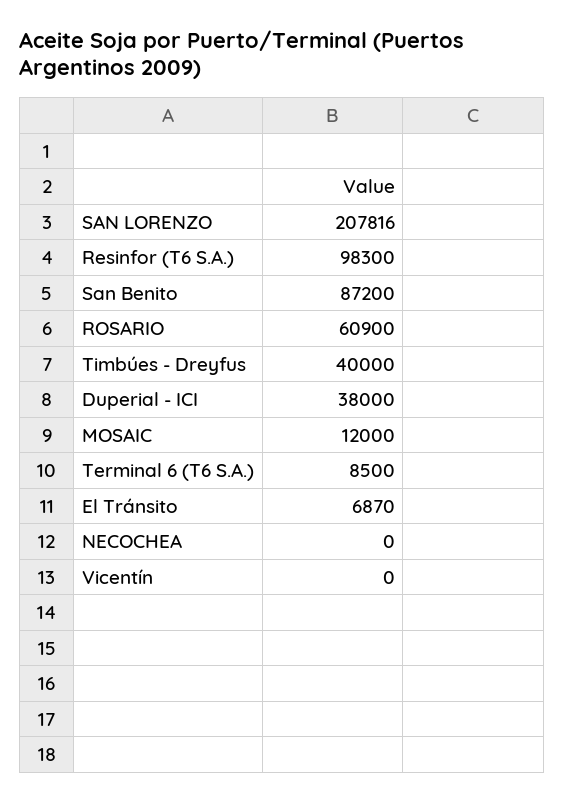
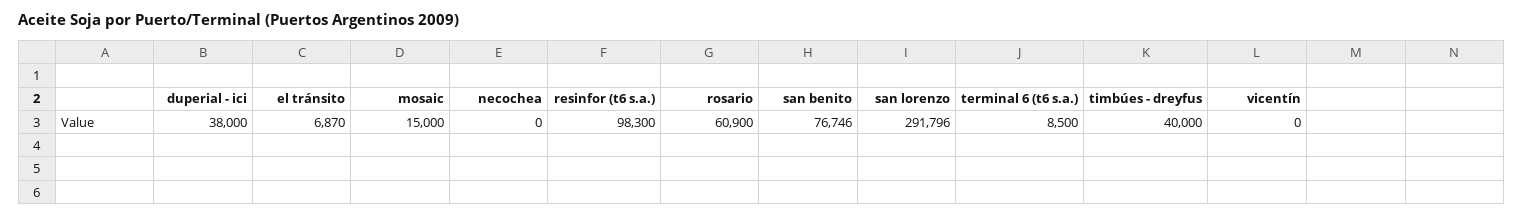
SAN LORENZO: 207816 -> 291796
San Benito: 87200 -> 76746
MOSAIC: 12000 -> 15000

